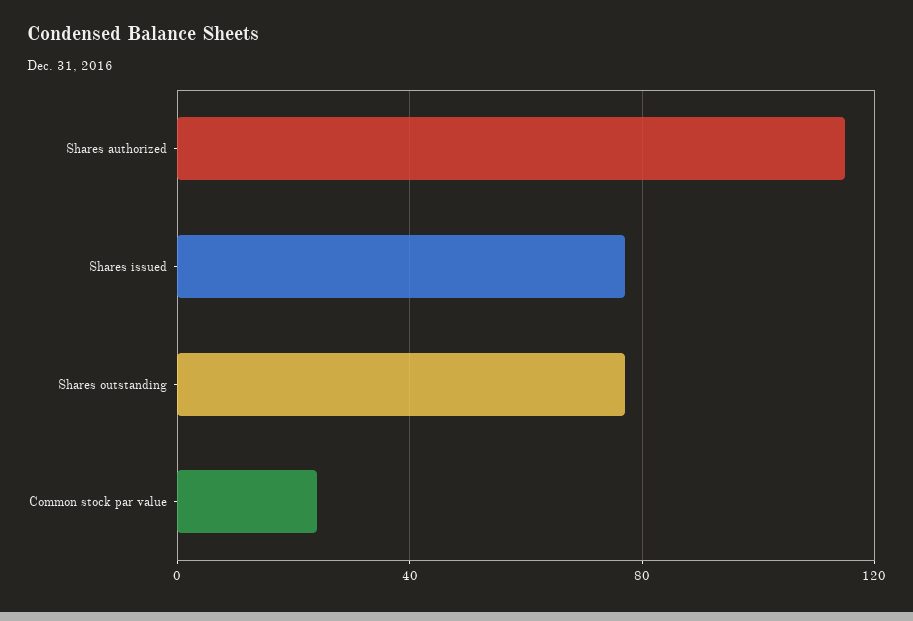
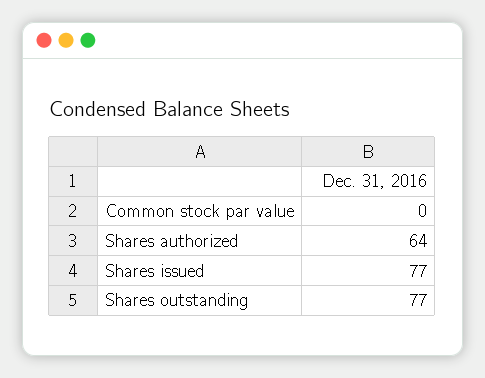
Shares authorized: 115 -> 64
Common stock par value: 25 -> 0

